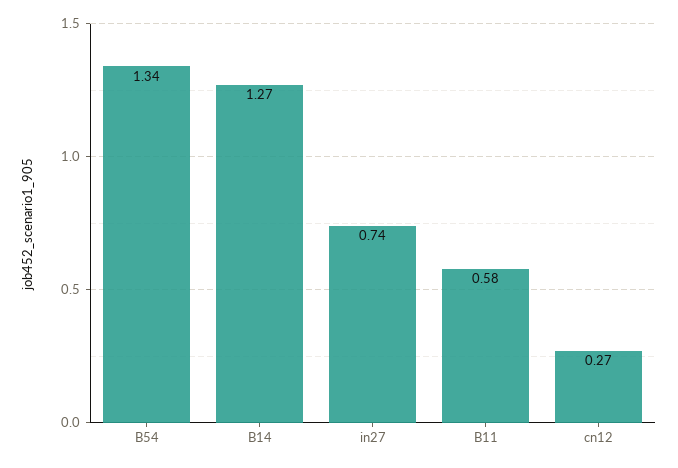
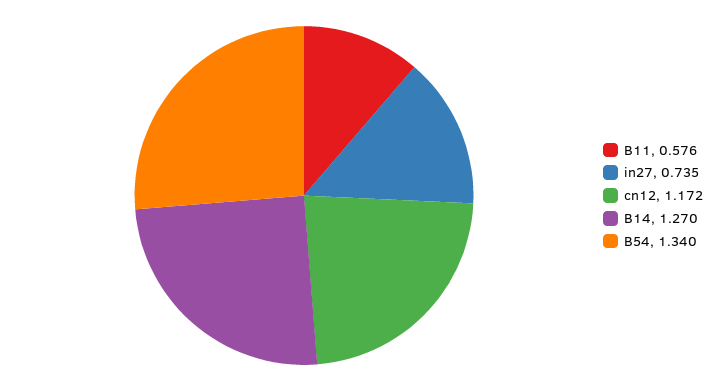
cn12: 0.27 -> 1.172

